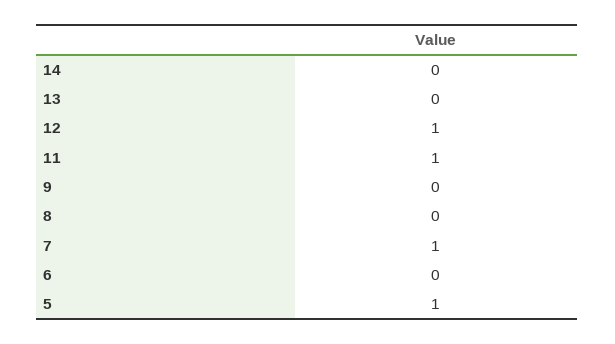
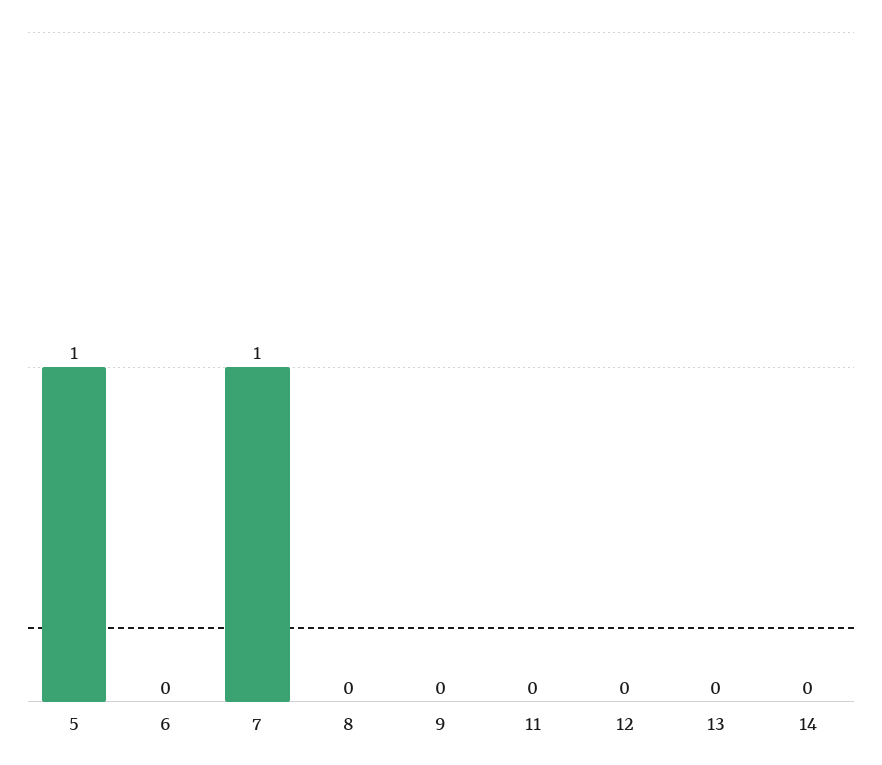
12: 1 -> 0
11: 1 -> 0

